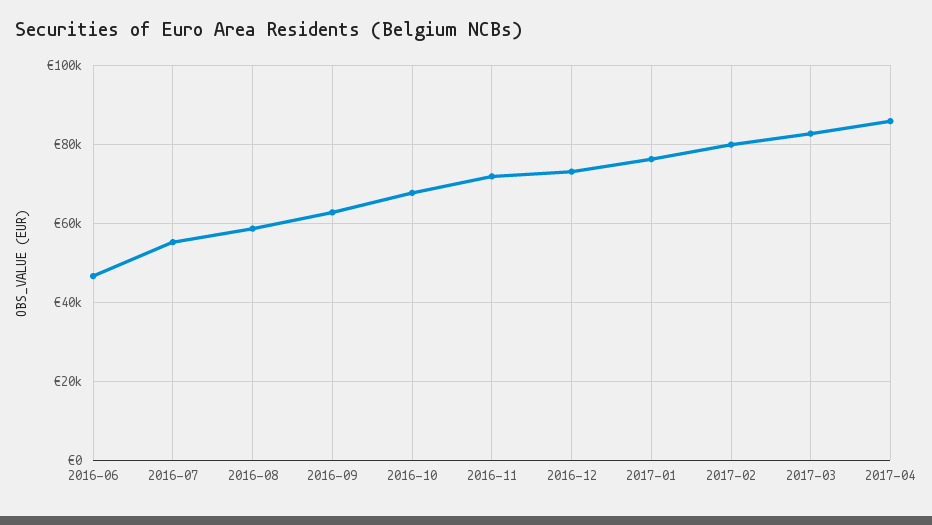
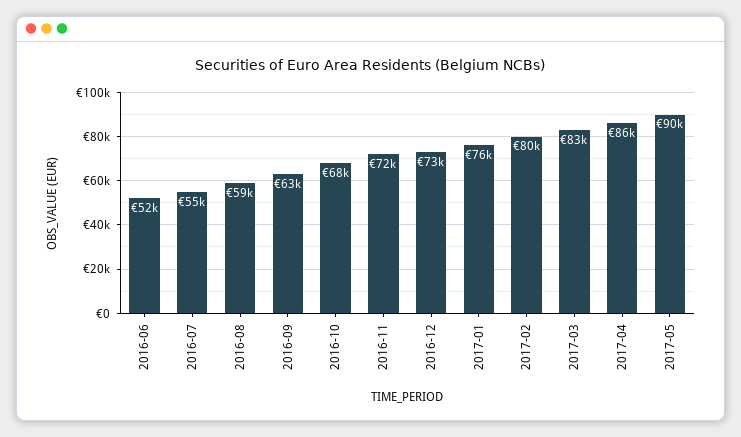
2016-06: 46000 -> 52000
2017-05: none -> 90000

